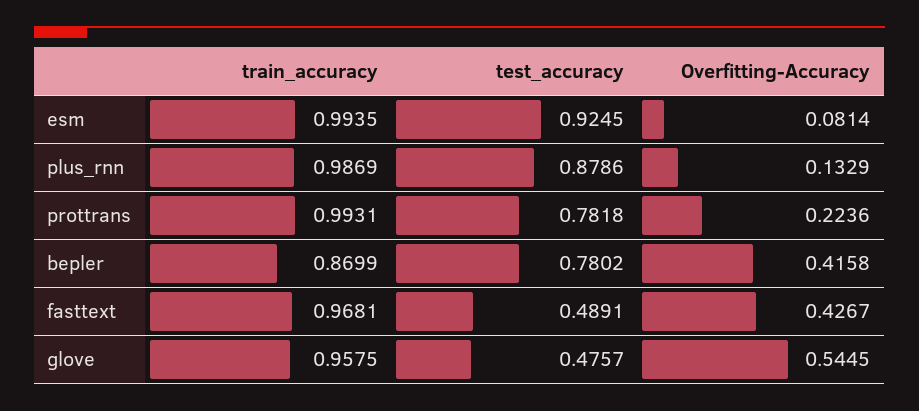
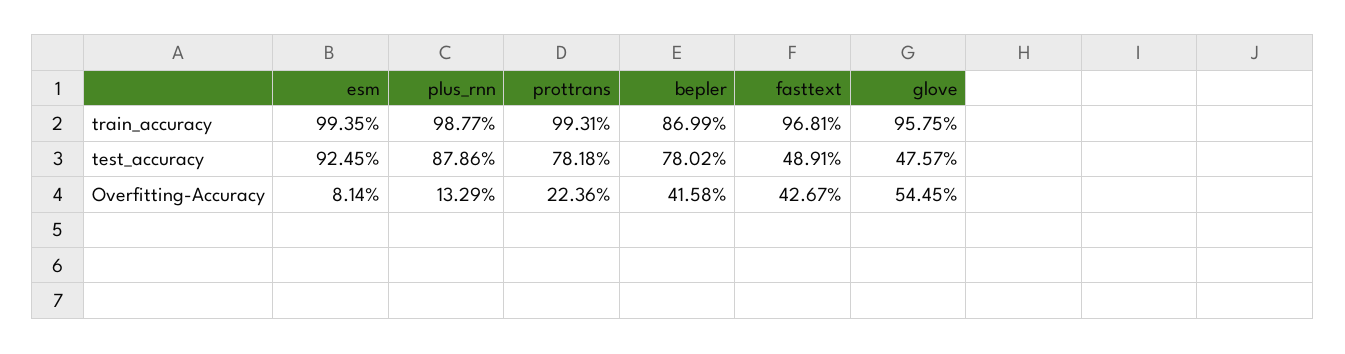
train_accuracy, plus_rnn: 0.9869 -> 0.9877

